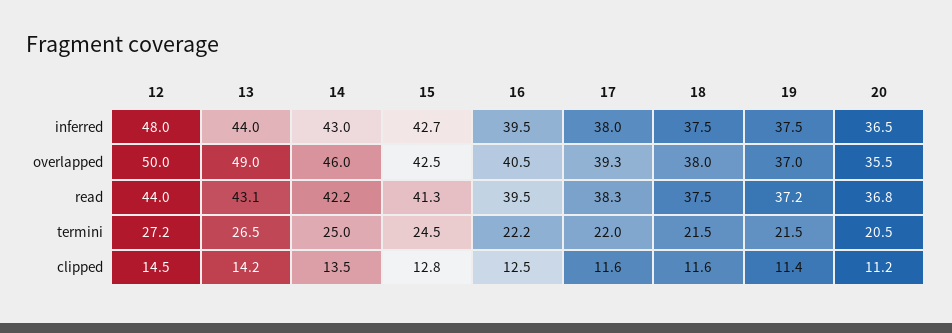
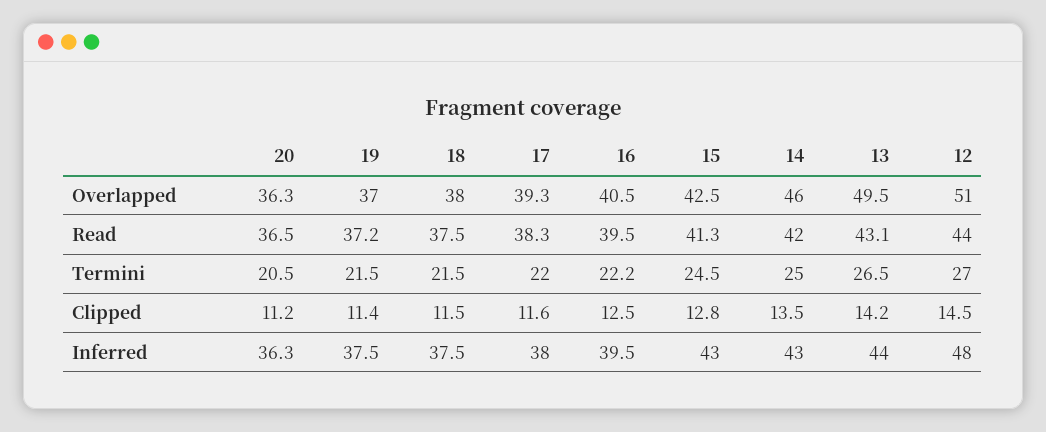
15, inferred: 42.7 -> 43
20, inferred: 36.5 -> 36.3
12, overlapped: 50 -> 51
13, overlapped: 49 -> 49.5
20, overlapped: 35.5 -> 36.3
14, read: 42.2 -> 42
20, read: 36.8 -> 36.5
12, termini: 27.2 -> 27
18, clipped: 11.6 -> 11.5

